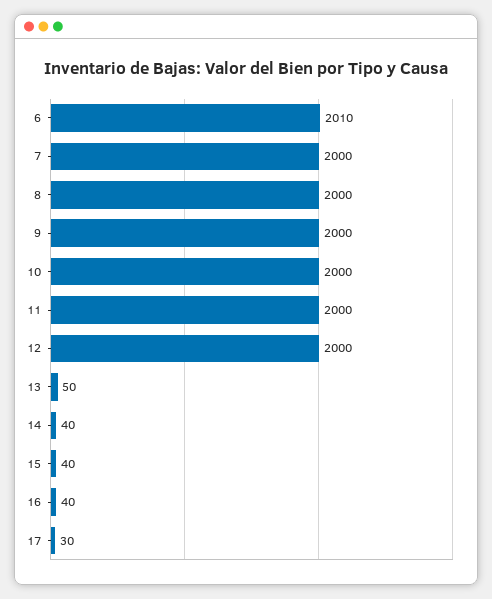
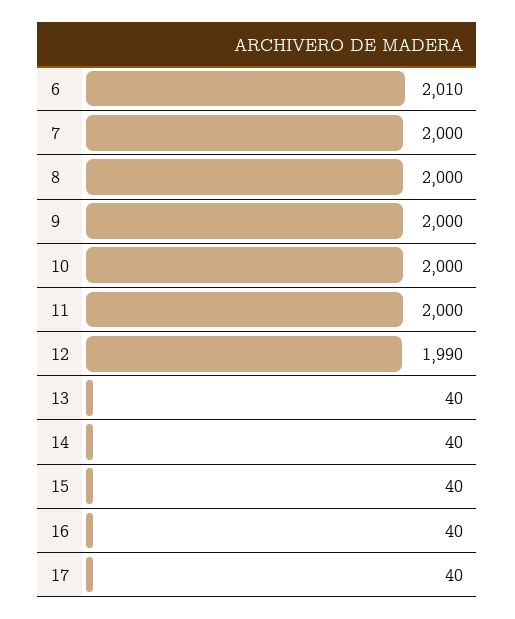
12: 2000 -> 1990
13: 50 -> 40
17: 30 -> 40

